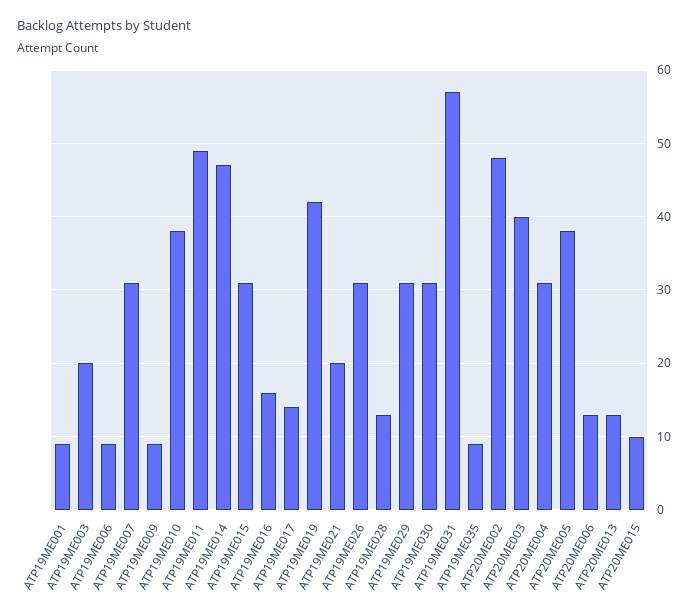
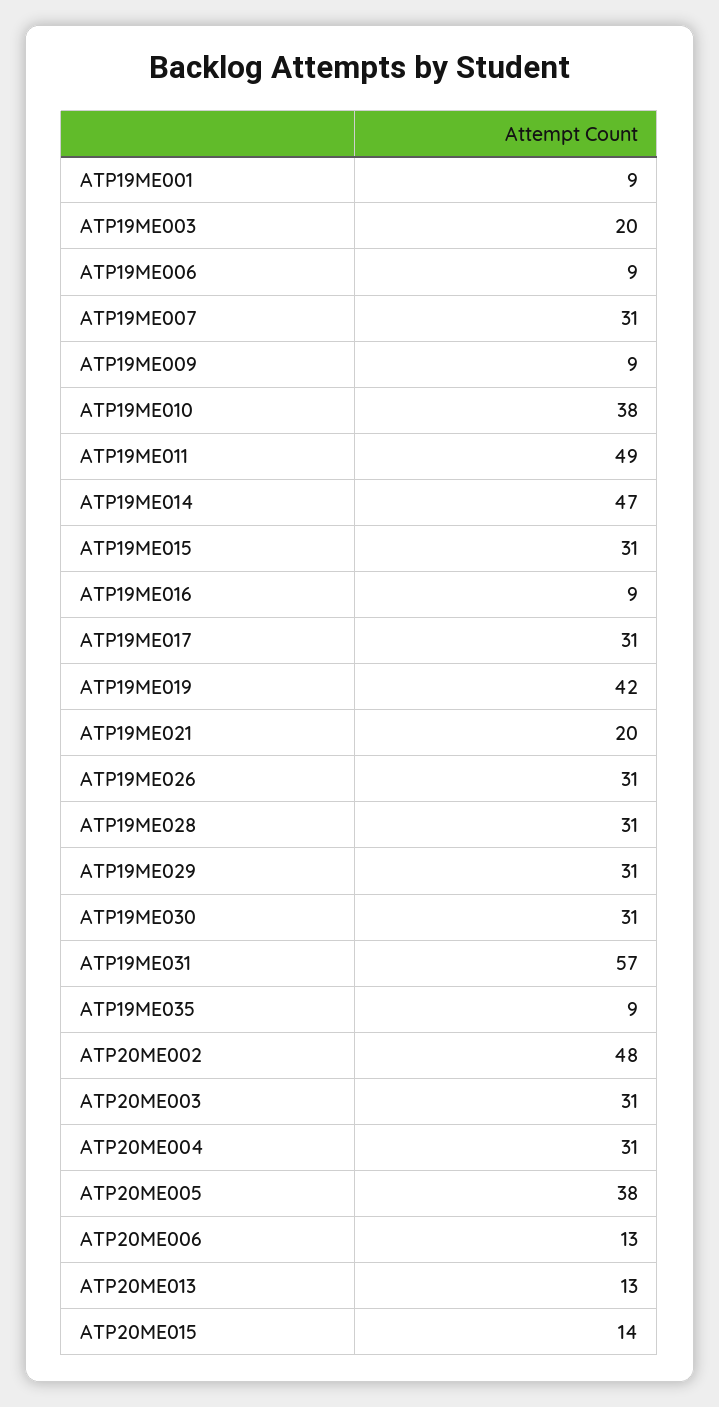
ATP19ME016: 16 -> 9
ATP19ME017: 14 -> 31
ATP19ME028: 13 -> 31
ATP20ME003: 40 -> 31
ATP20ME015: 10 -> 14

